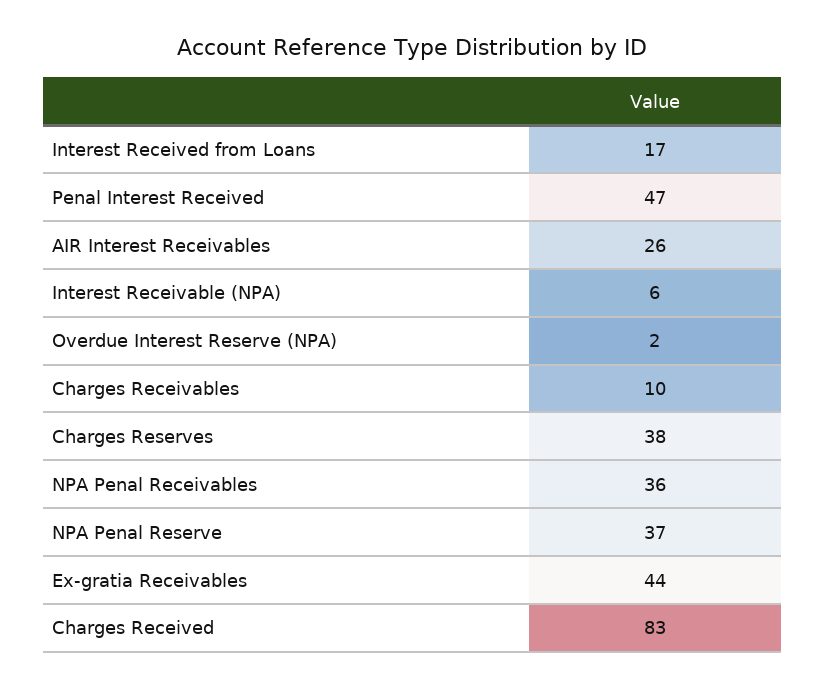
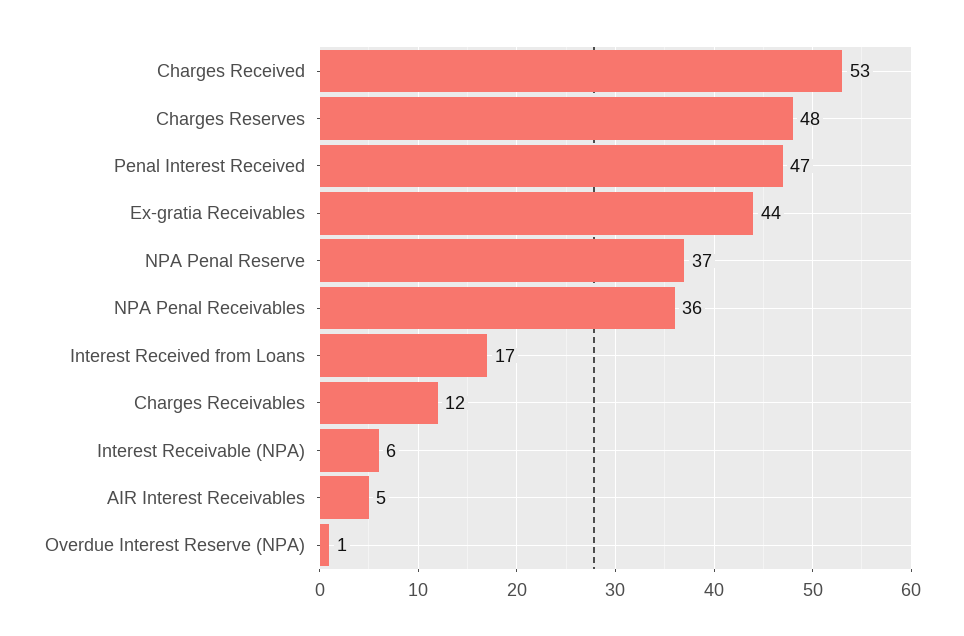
AIR Interest Receivables: 26 -> 5
Overdue Interest Reserve (NPA): 2 -> 1
Charges Receivables: 10 -> 12
Charges Reserves: 38 -> 48
Charges Received: 83 -> 53

